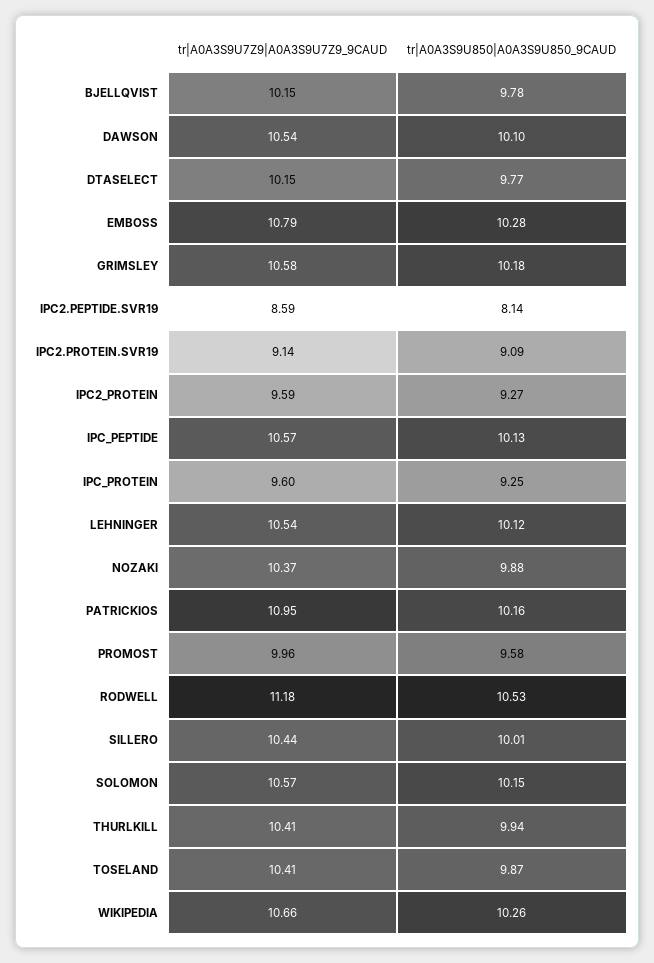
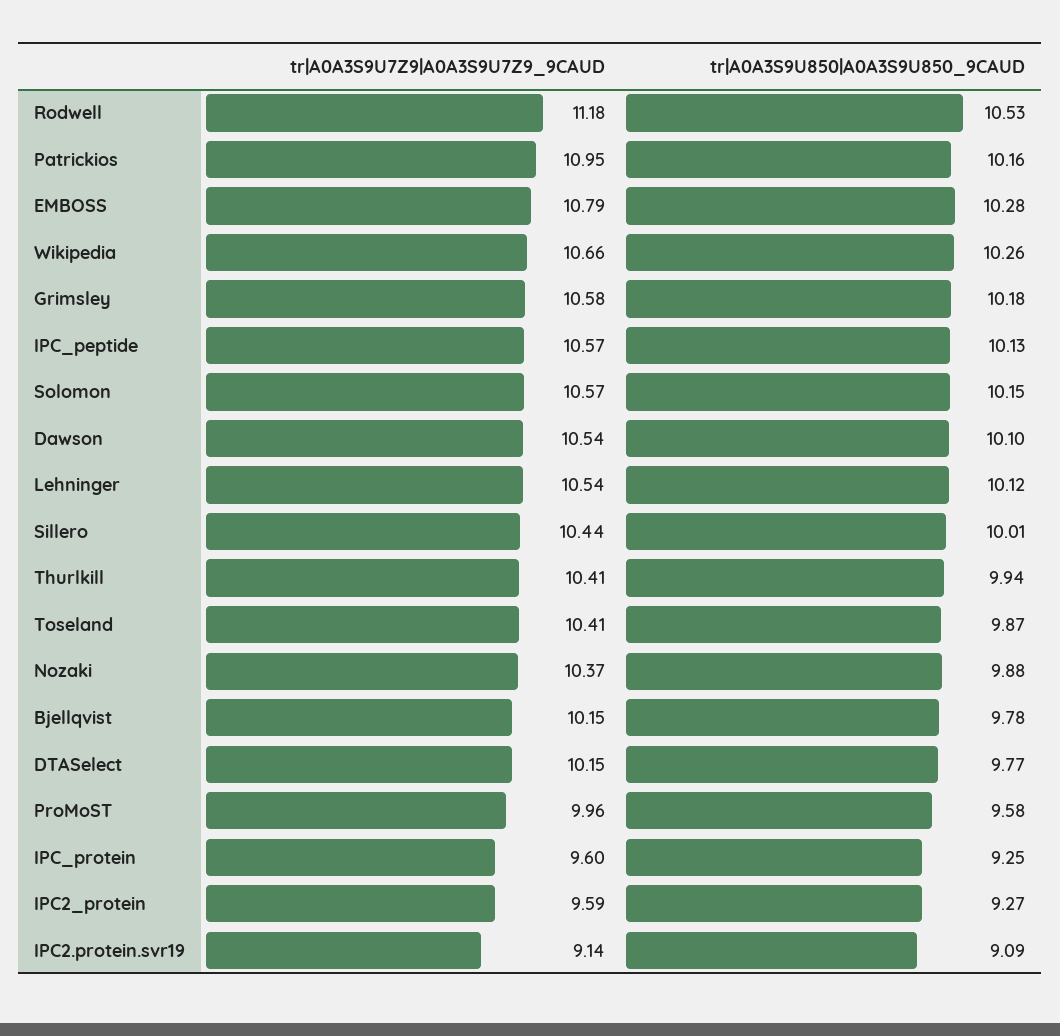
tr|A0A3S9U7Z9|A0A3S9U7Z9_9CAUD, IPC2.PEPTIDE.SVR19: 8.59 -> none
tr|A0A3S9U850|A0A3S9U850_9CAUD, IPC2.PEPTIDE.SVR19: 8.14 -> none

